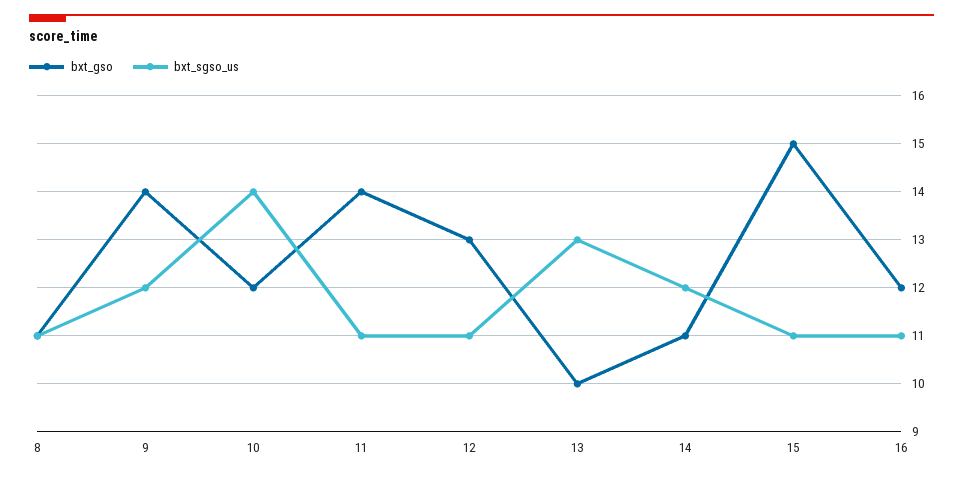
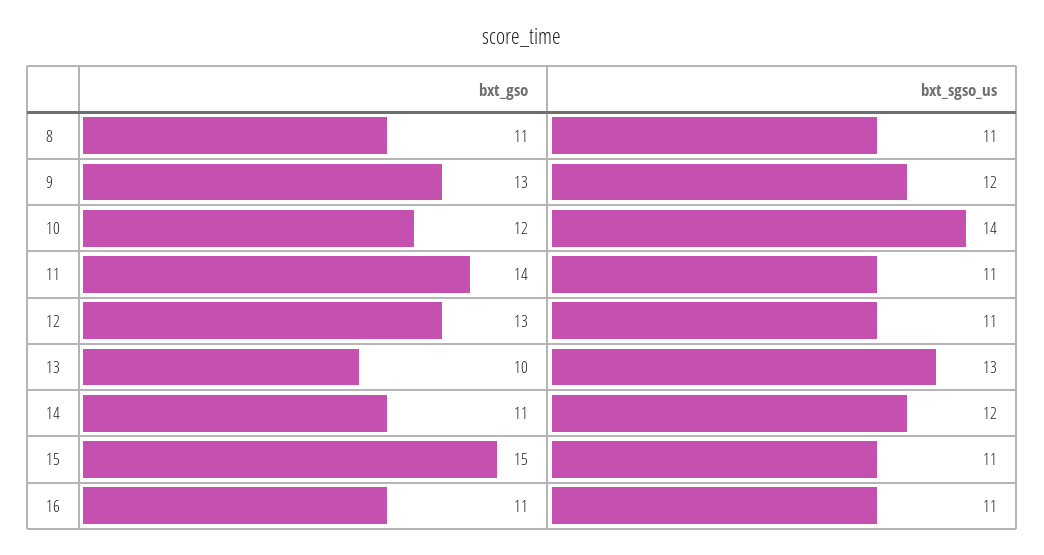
bxt_gso, 9: 14 -> 13
bxt_gso, 16: 12 -> 11

